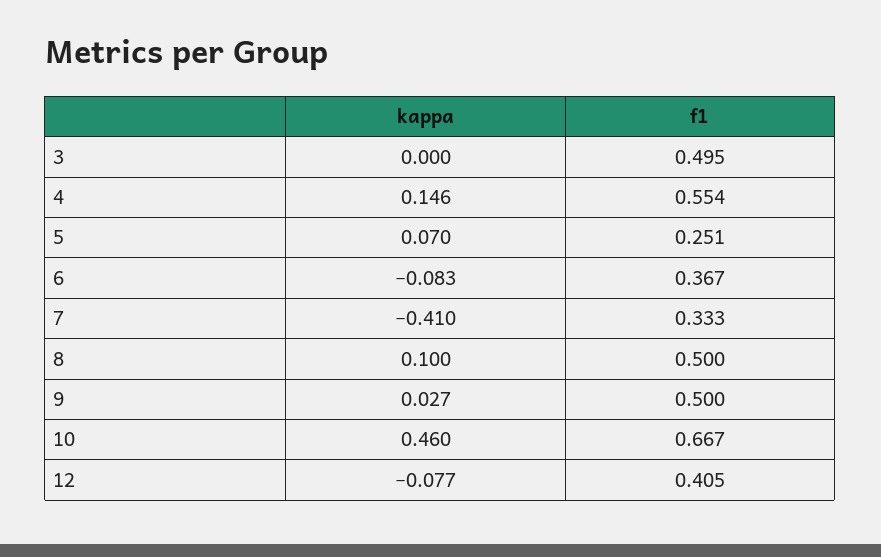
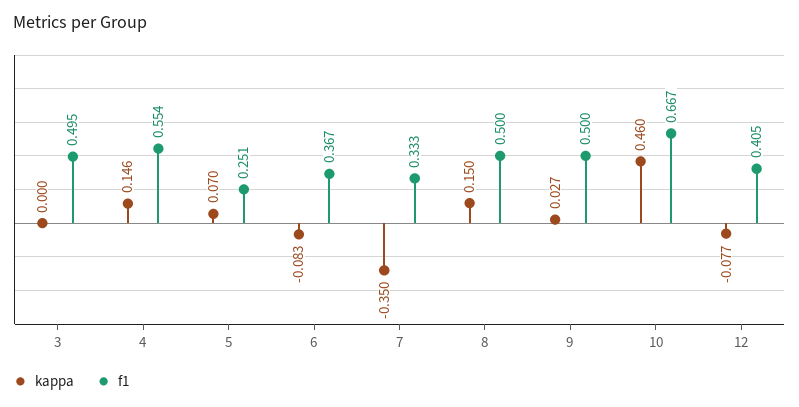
kappa, 7: -0.41 -> -0.35
kappa, 8: 0.1 -> 0.15

